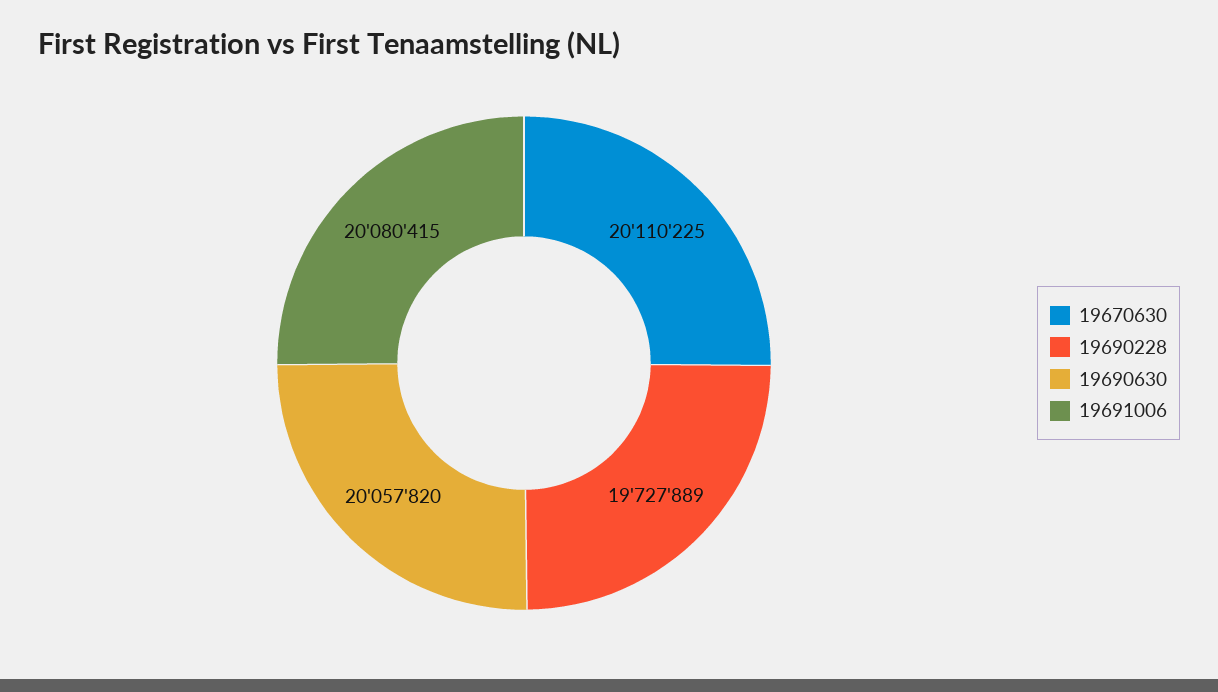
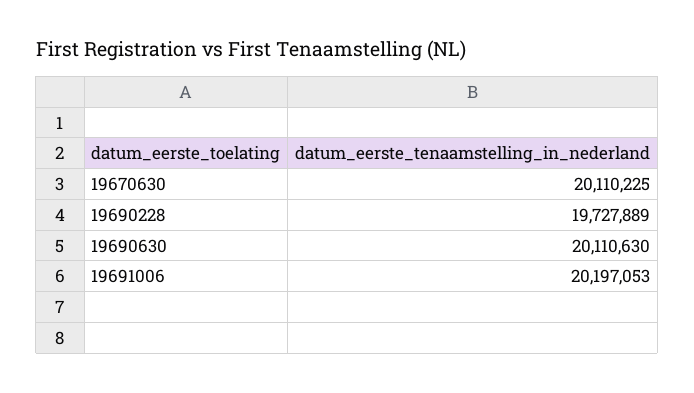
19690630: 20057820 -> 20110630
19691006: 20080415 -> 20197053

